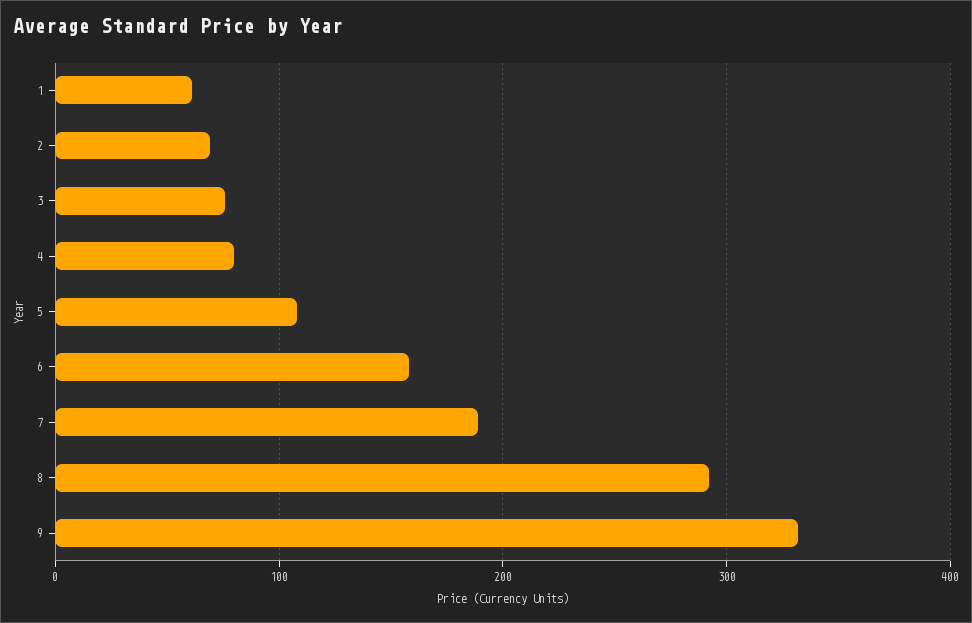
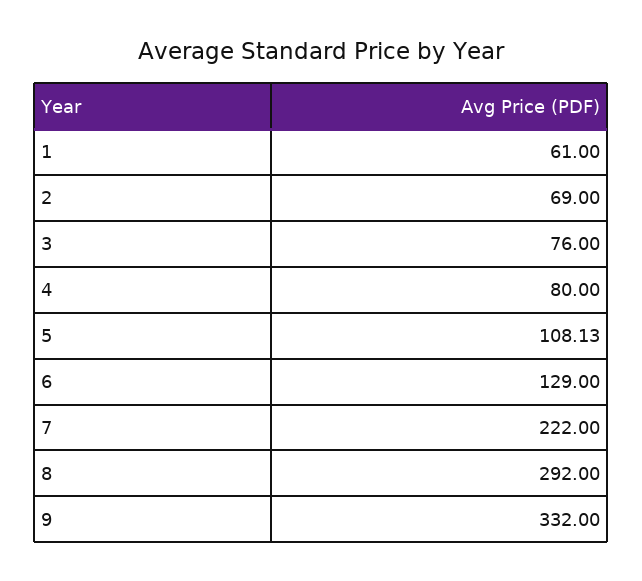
6: 160 -> 129
7: 190 -> 222

